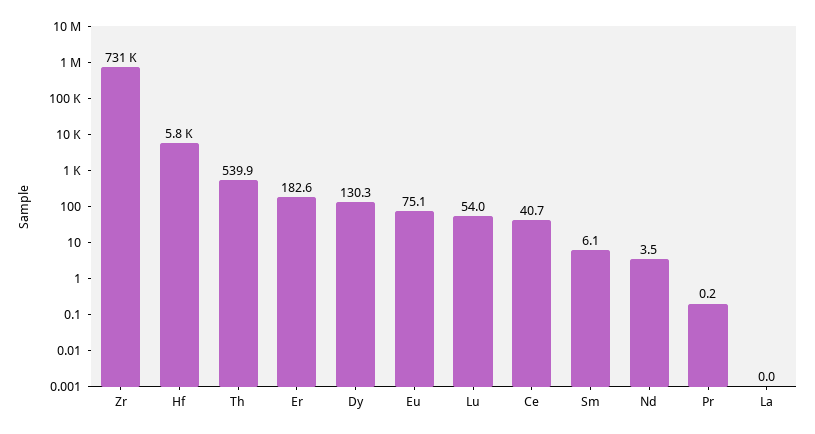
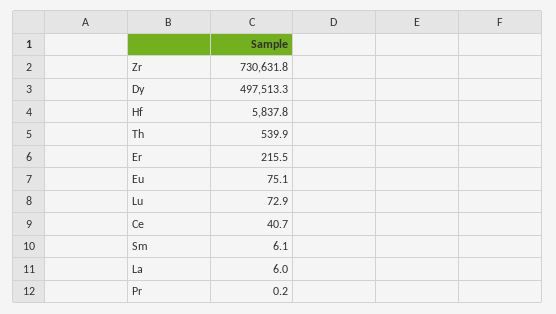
Er: 182.6 -> 215.5
Dy: 130.3 -> 497513.3
Lu: 54 -> 72.9
Nd: 3.5 -> none
La: 0 -> 6

